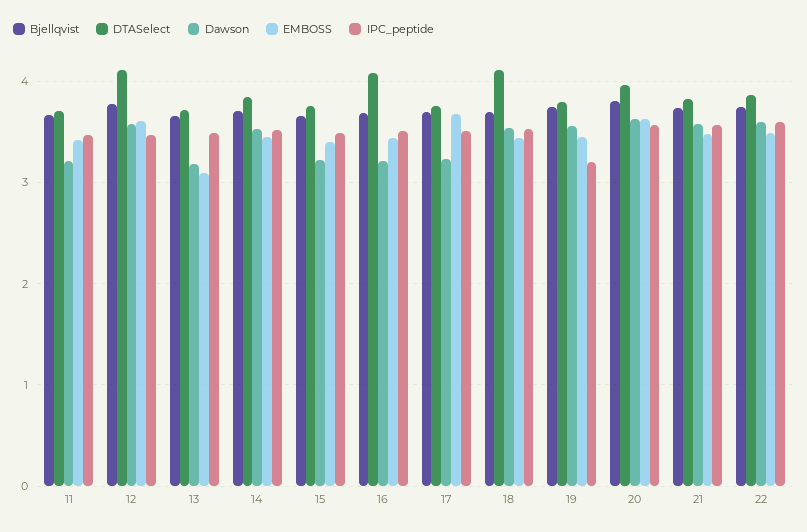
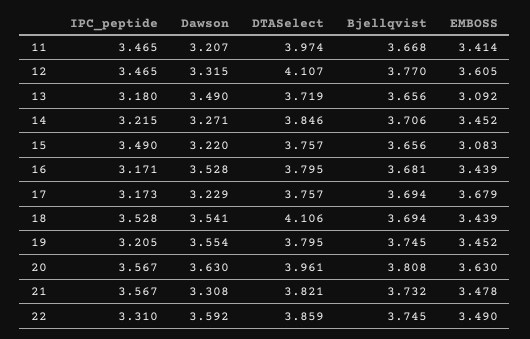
DTASelect, 11: 3.7 -> 3.974
Dawson, 12: 3.6 -> 3.315
Dawson, 13: 3.2 -> 3.49
IPC_peptide, 13: 3.5 -> 3.18
Dawson, 14: 3.5 -> 3.271
IPC_peptide, 14: 3.5 -> 3.215
EMBOSS, 15: 3.4 -> 3.083
DTASelect, 16: 4.1 -> 3.795
Dawson, 16: 3.2 -> 3.528
IPC_peptide, 16: 3.5 -> 3.171
IPC_peptide, 17: 3.5 -> 3.173
Dawson, 21: 3.6 -> 3.308
IPC_peptide, 22: 3.6 -> 3.31

